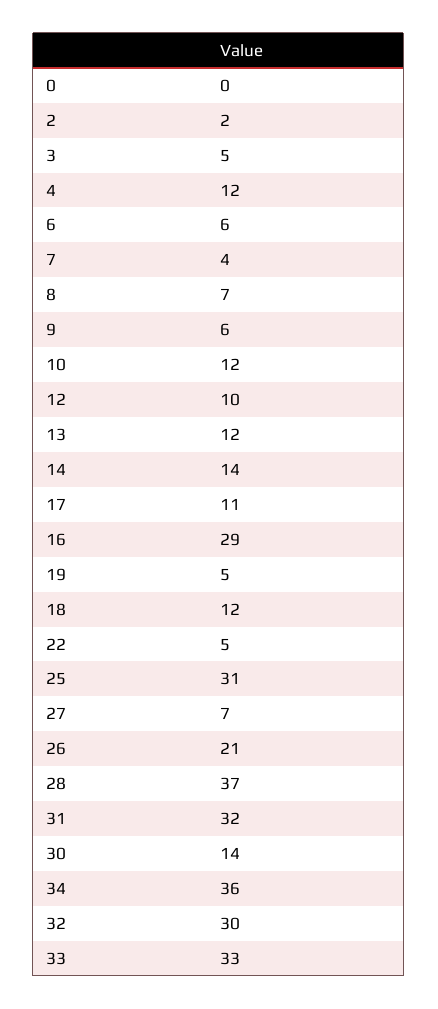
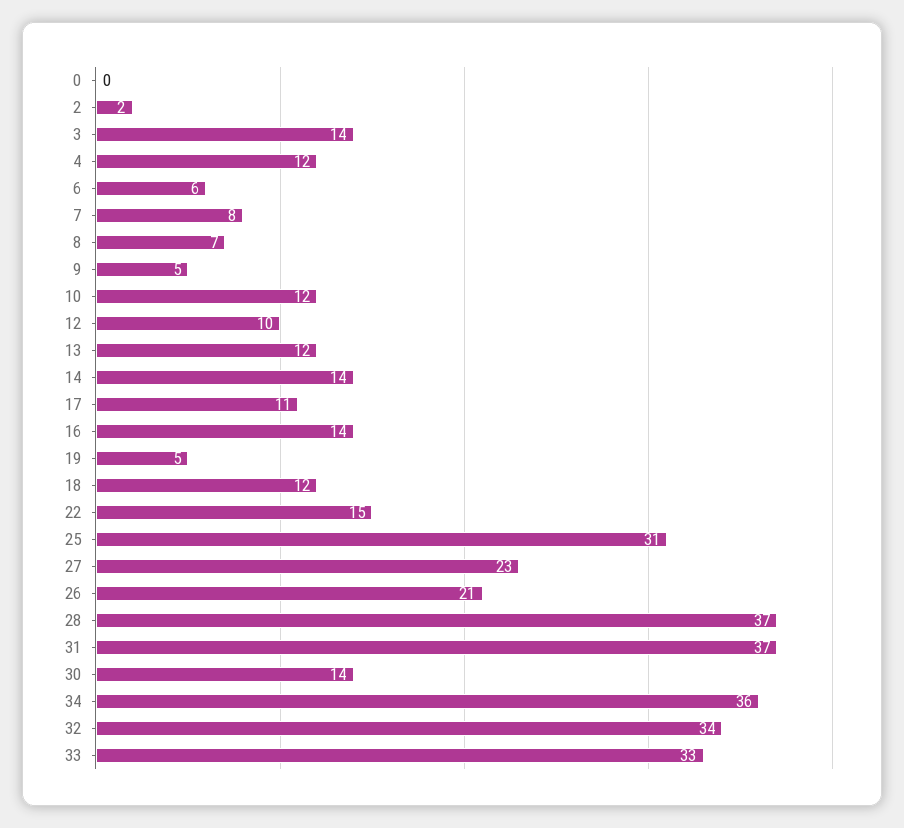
3: 5 -> 14
7: 4 -> 8
9: 6 -> 5
16: 29 -> 14
22: 5 -> 15
27: 7 -> 23
31: 32 -> 37
32: 30 -> 34

